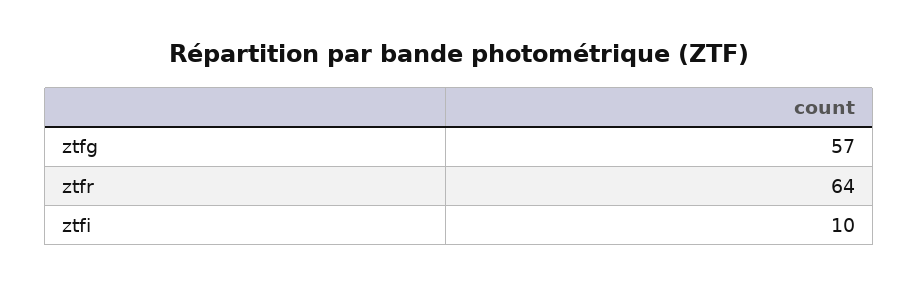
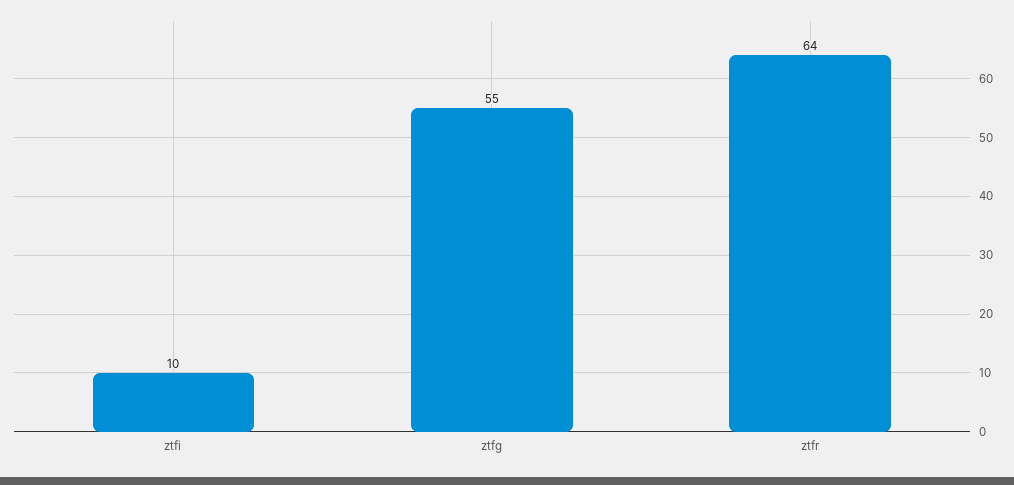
ztfg: 57 -> 55

